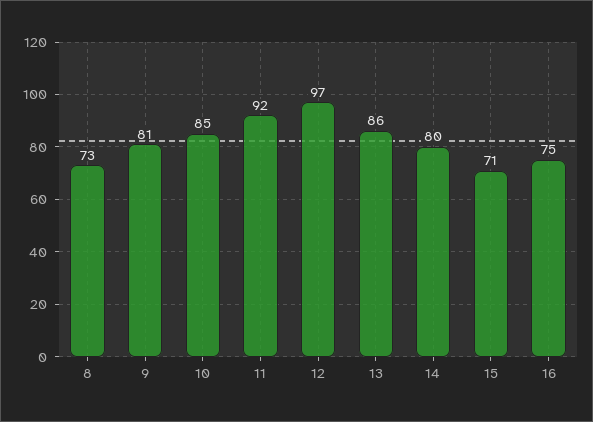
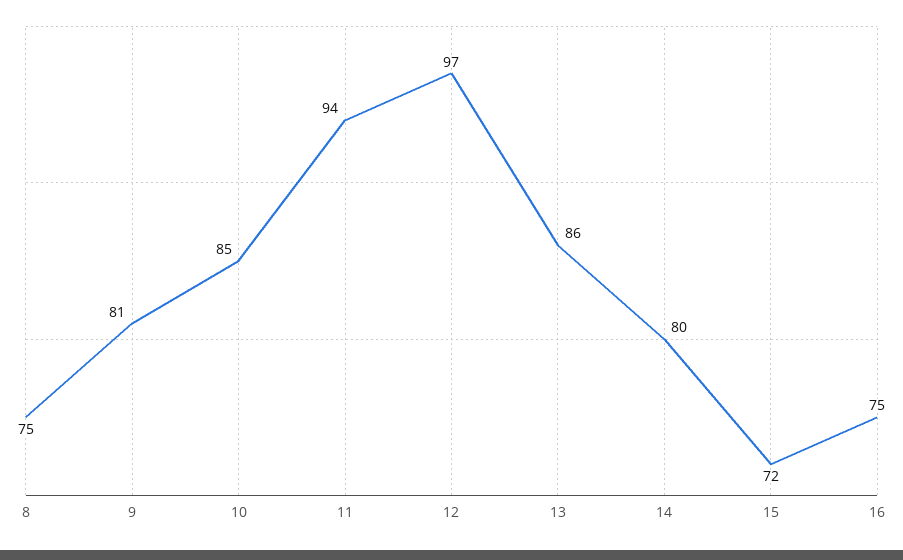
8: 73 -> 75
11: 92 -> 94
15: 71 -> 72

